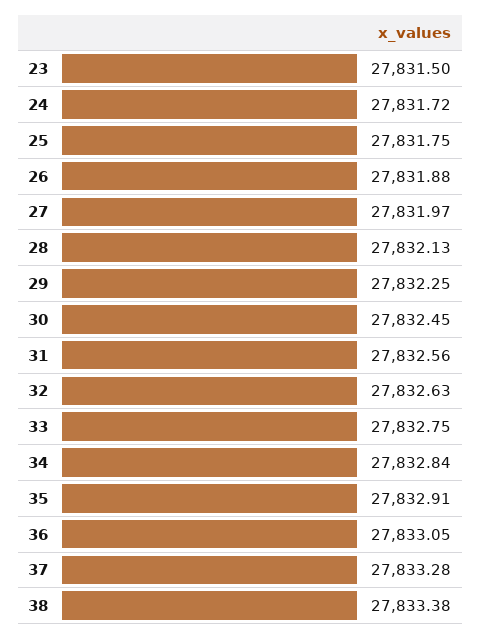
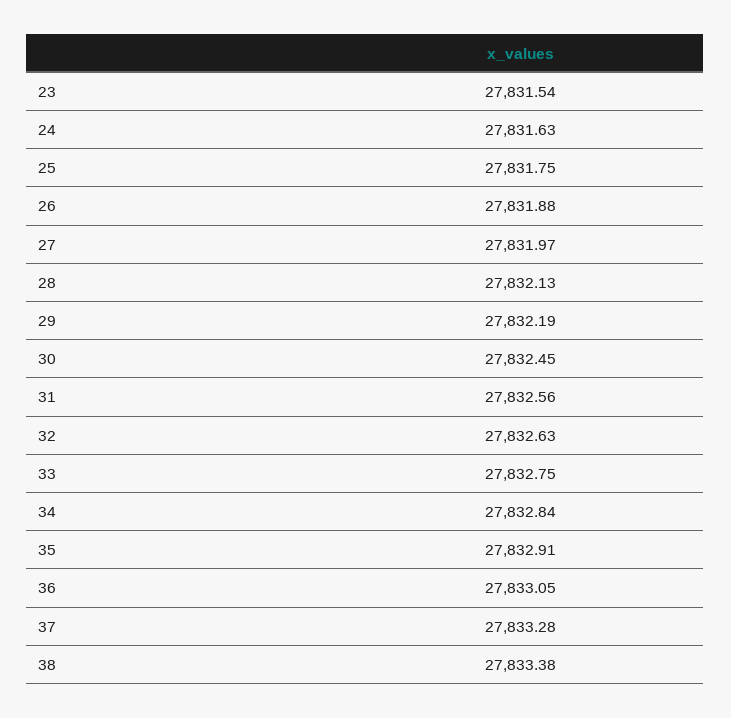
23: 27831.5 -> 27831.54
24: 27831.72 -> 27831.63
29: 27832.25 -> 27832.19

